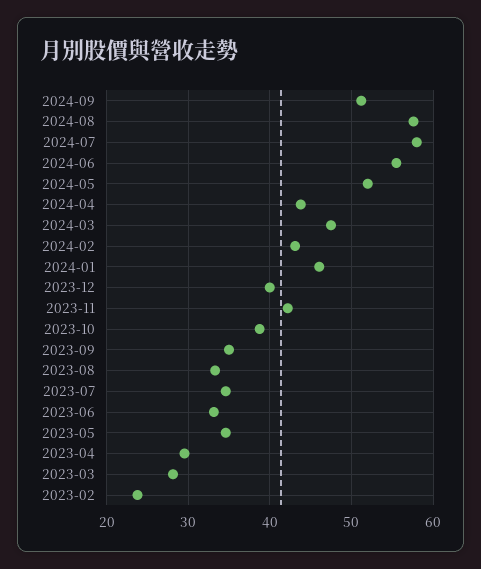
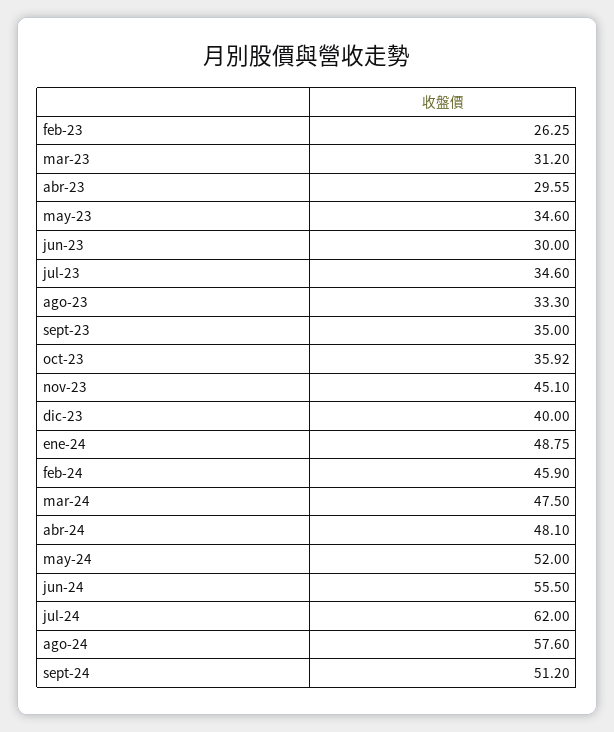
2024-07: 58 -> 62
2024-04: 44 -> 48.1
2024-02: 43 -> 45.9
2024-01: 46 -> 48.75
2023-11: 42 -> 45.1
2023-10: 39 -> 35.92
2023-06: 33 -> 30
2023-03: 28 -> 31.2
2023-02: 24 -> 26.25

